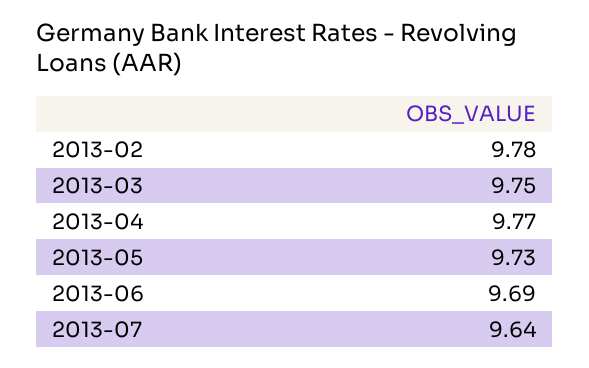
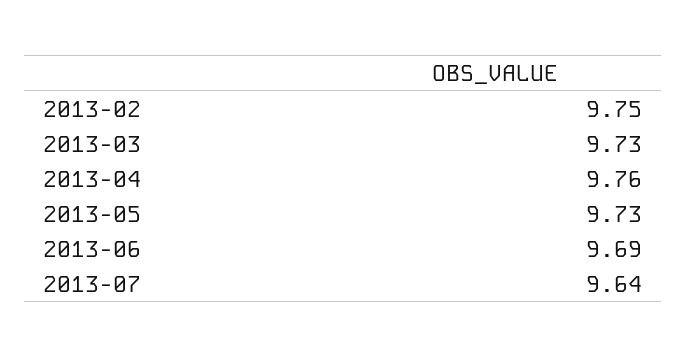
2013-02: 9.78 -> 9.75
2013-03: 9.75 -> 9.73
2013-04: 9.77 -> 9.76

